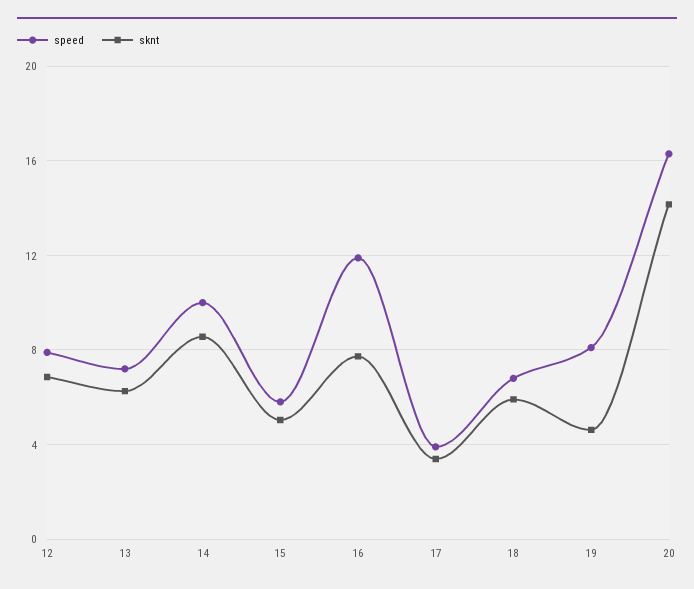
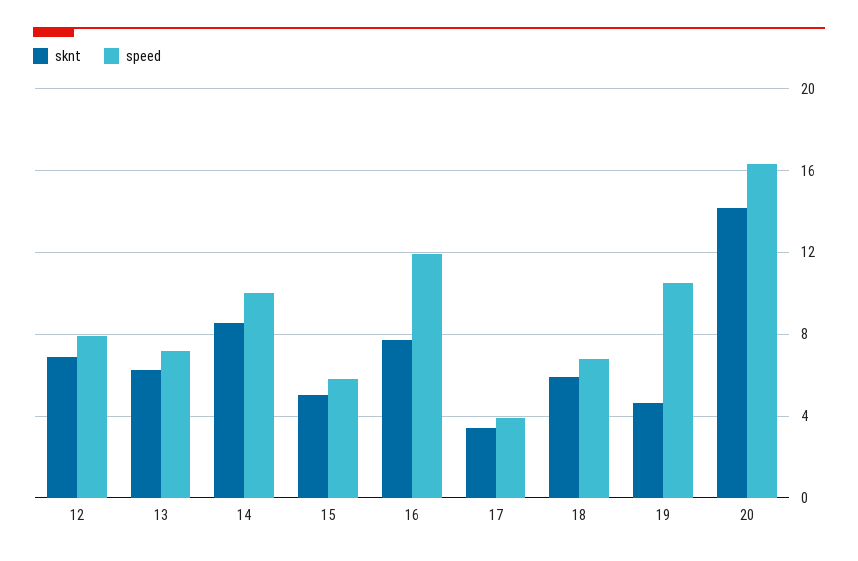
speed, 19: 8 -> 10.5

